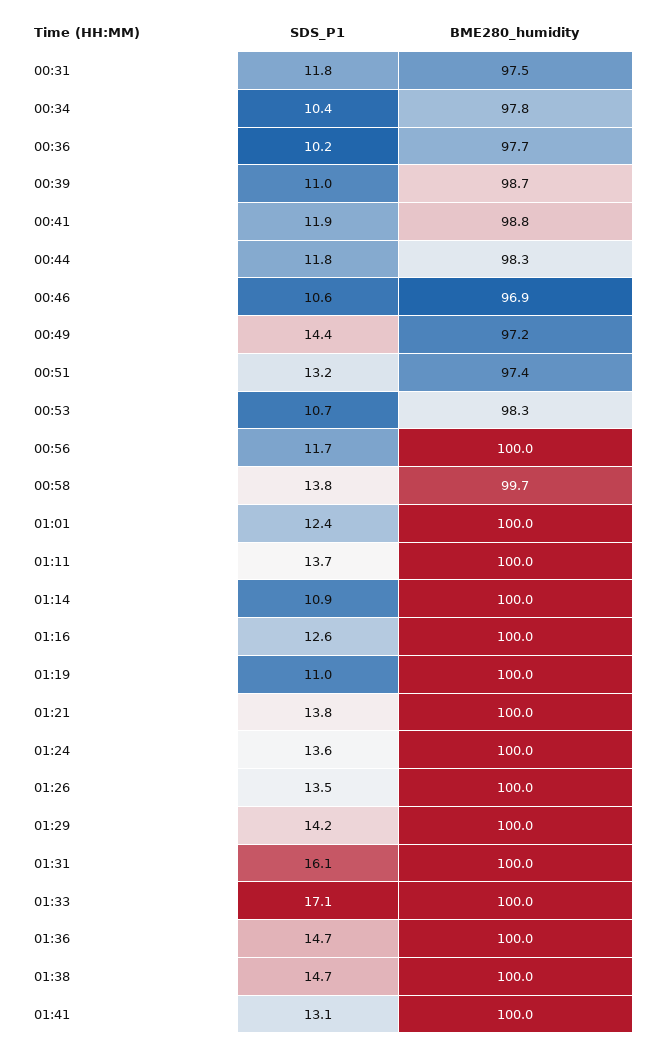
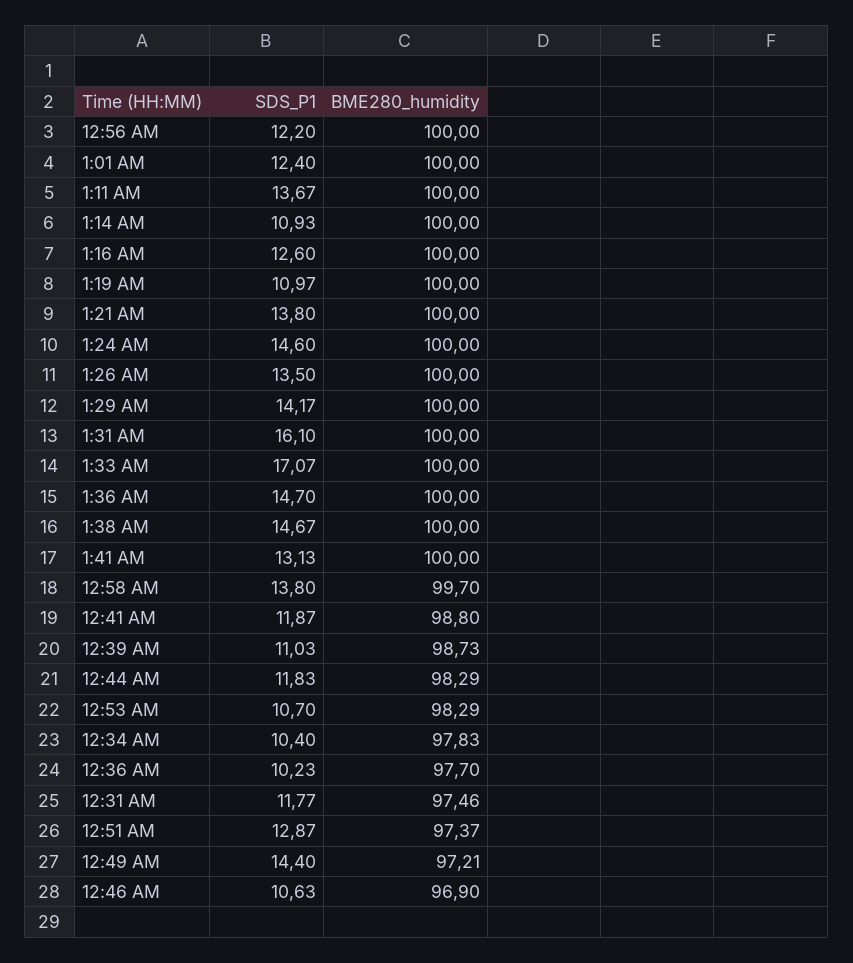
SDS_P1, 00:51: 13.2 -> 12.87
SDS_P1, 00:56: 11.7 -> 12.2
SDS_P1, 01:24: 13.6 -> 14.6

